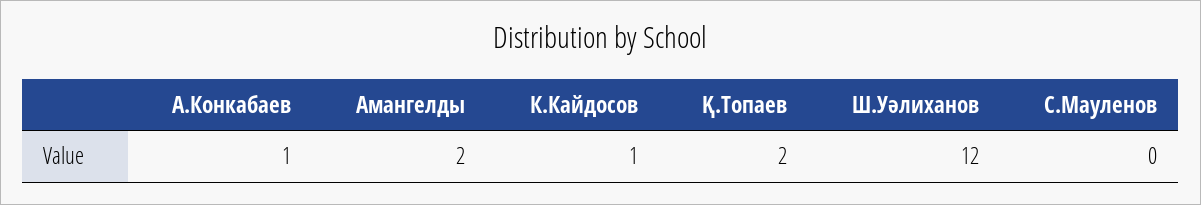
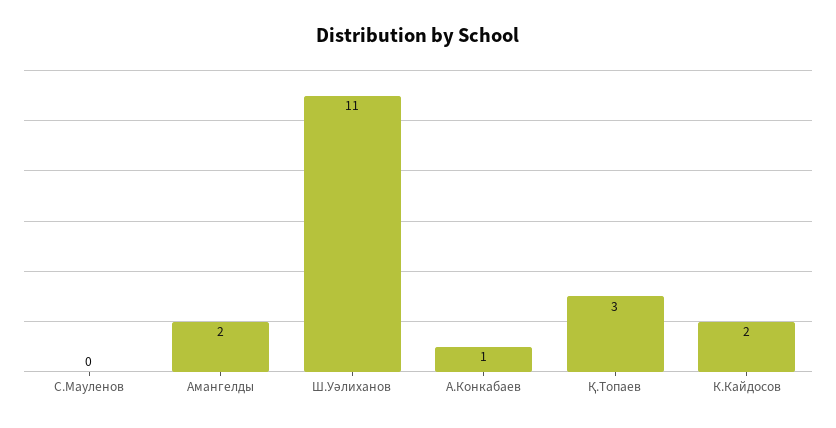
К.Кайдосов: 1 -> 2
Қ.Топаев: 2 -> 3
Ш.Уәлиханов: 12 -> 11

